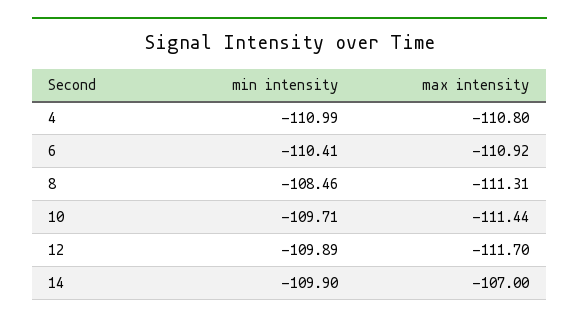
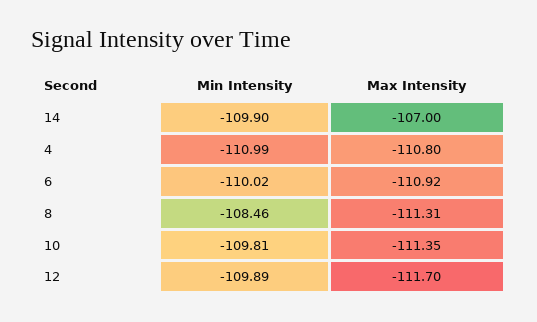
min intensity, 6: -110.41 -> -110.02
min intensity, 10: -109.71 -> -109.81
max intensity, 10: -111.44 -> -111.35

